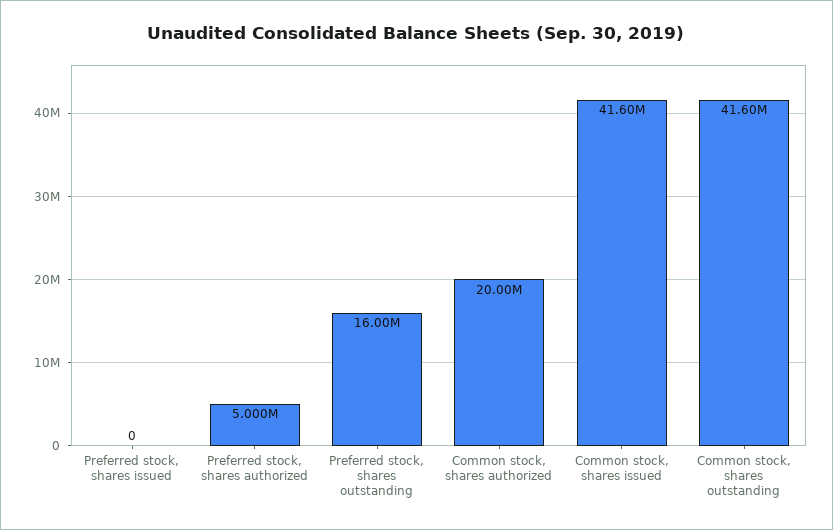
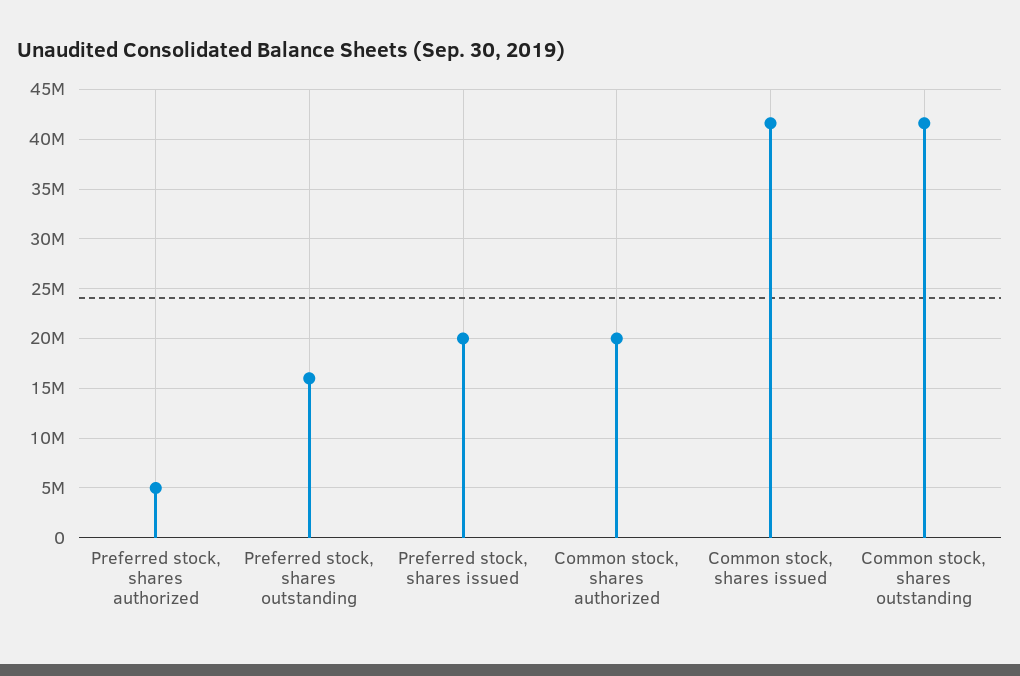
Preferred stock, shares issued: 0 -> 20000000

